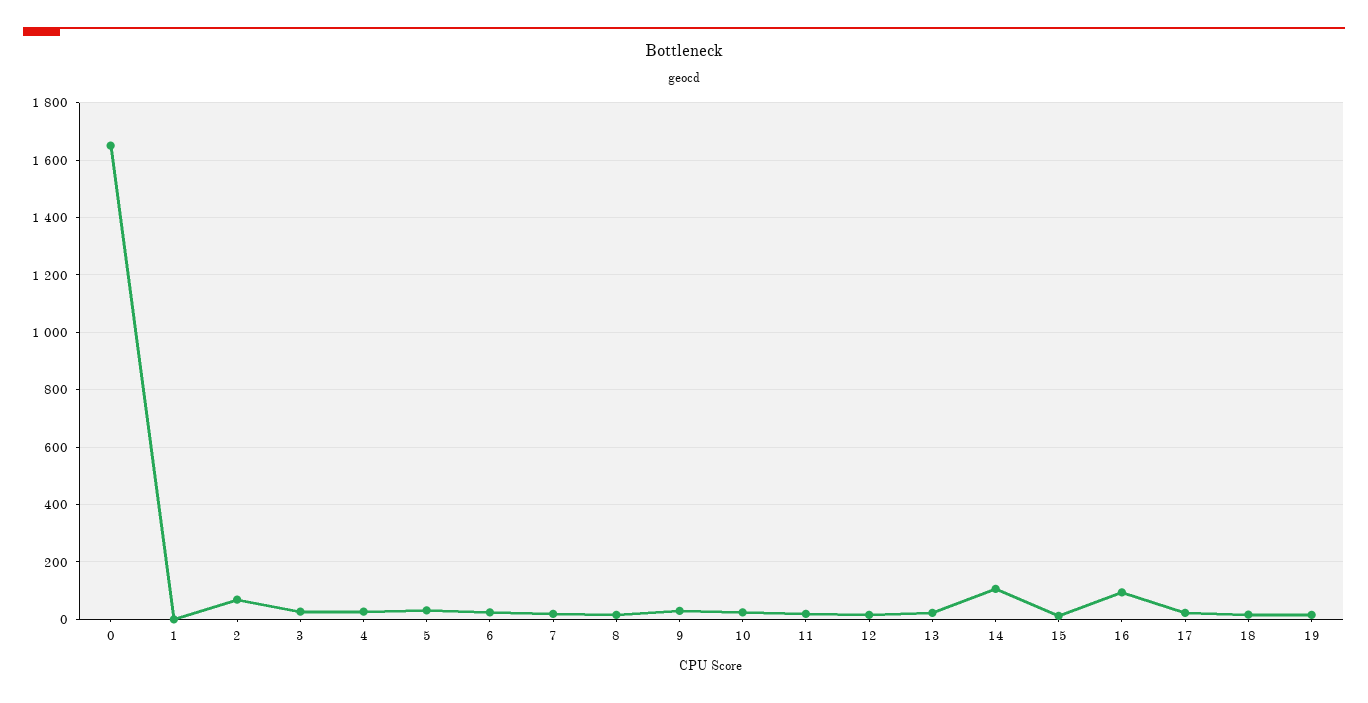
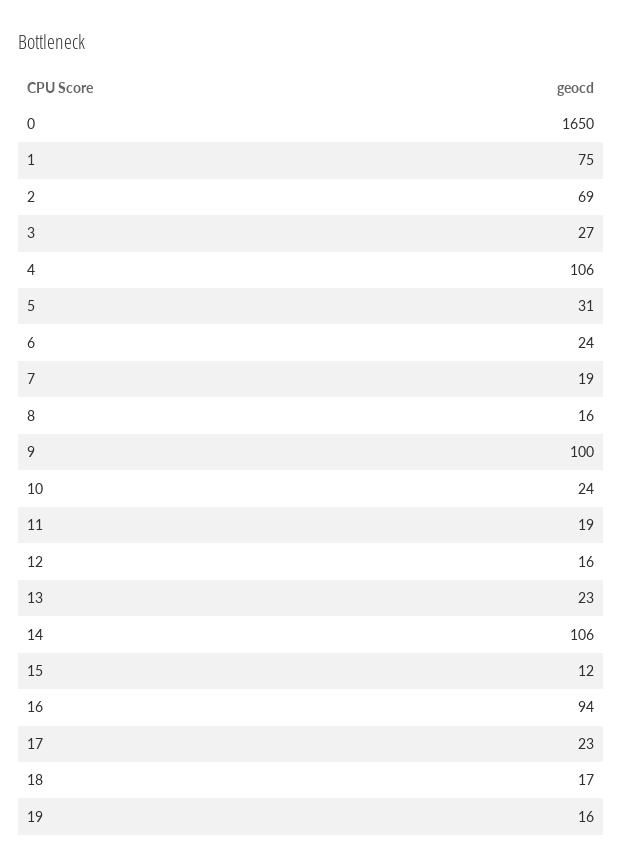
1: 0 -> 75
4: 25 -> 106
9: 25 -> 100

